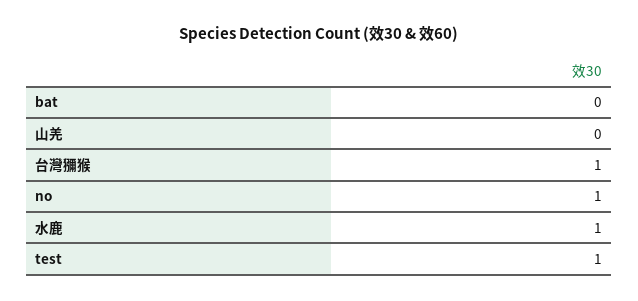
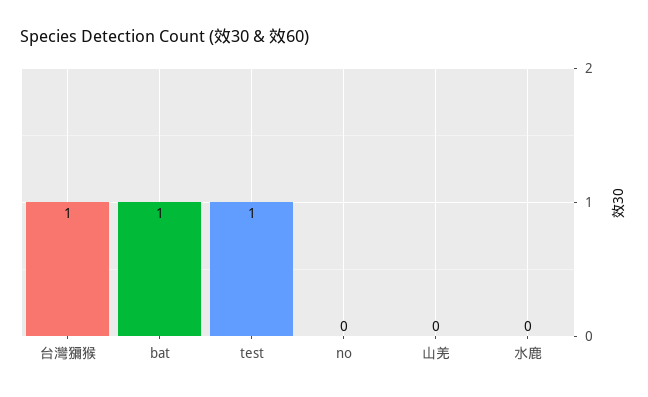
bat: 0 -> 1
no: 1 -> 0
水鹿: 1 -> 0

